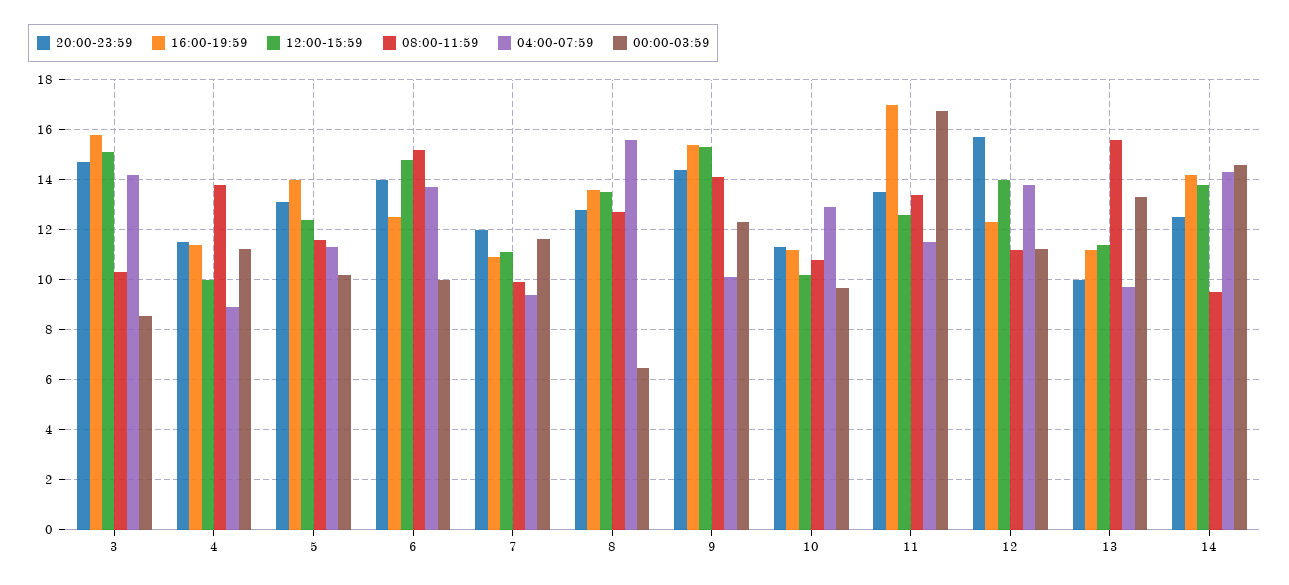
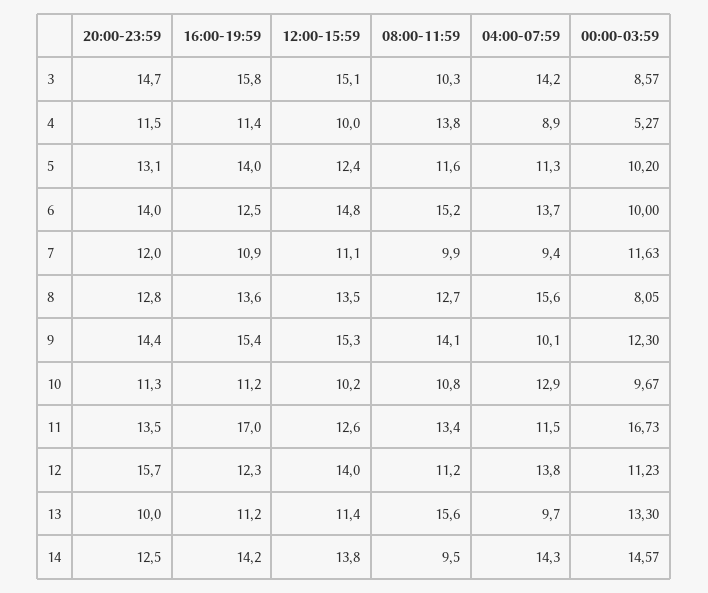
00:00-03:59, 4: 11.25 -> 5.27
00:00-03:59, 8: 6.5 -> 8.05

